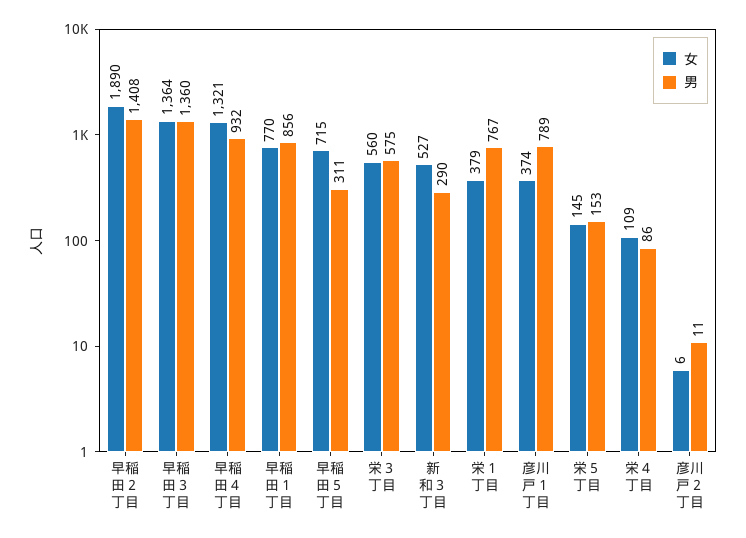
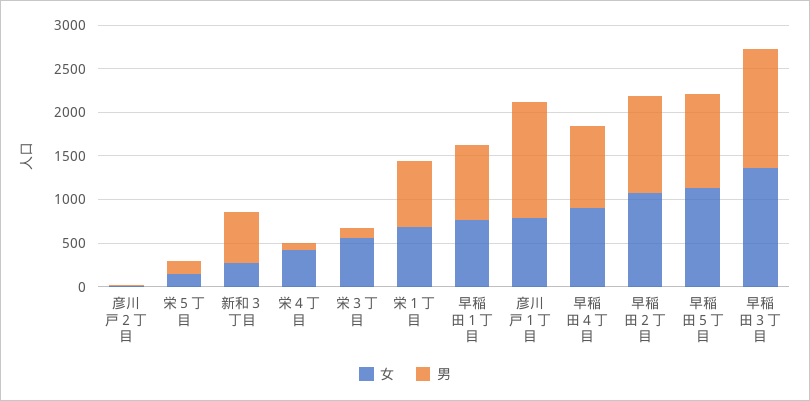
女, 早稲田２丁目: 1890 -> 1100
男, 早稲田２丁目: 1408 -> 1100
女, 早稲田４丁目: 1321 -> 900
女, 早稲田５丁目: 715 -> 1100
男, 早稲田５丁目: 311 -> 1100
男, 栄３丁目: 575 -> 100
女, 新和３丁目: 527 -> 300
男, 新和３丁目: 290 -> 600
女, 栄１丁目: 379 -> 700
女, 彦川戸１丁目: 374 -> 800
男, 彦川戸１丁目: 789 -> 1300
女, 栄４丁目: 109 -> 400

